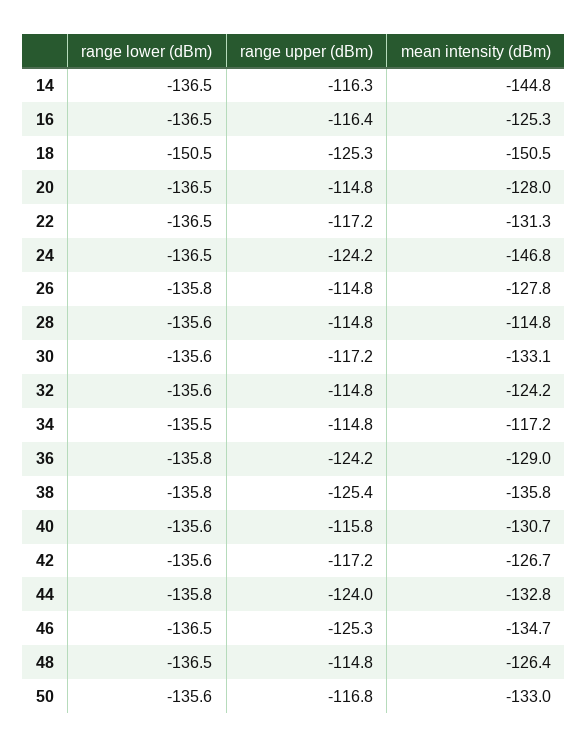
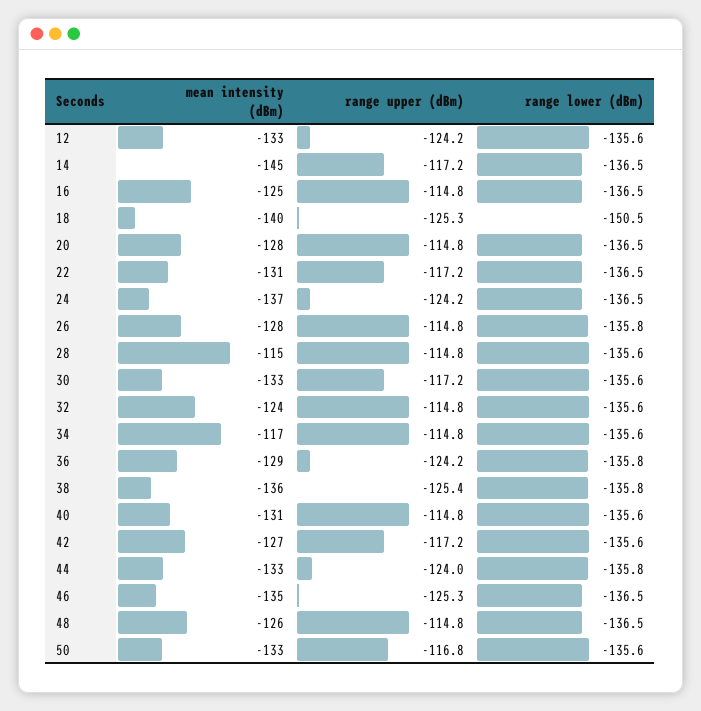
range upper (dBm), 14: -116.3 -> -117.2
range upper (dBm), 16: -116.4 -> -114.8
mean intensity (dBm), 18: -150.5 -> -140
mean intensity (dBm), 24: -146.8 -> -137
range lower (dBm), 34: -135.5 -> -135.6
range upper (dBm), 40: -115.8 -> -114.8
mean intensity (dBm), 12: none -> -133
range upper (dBm), 12: none -> -124.2
range lower (dBm), 12: none -> -135.6

